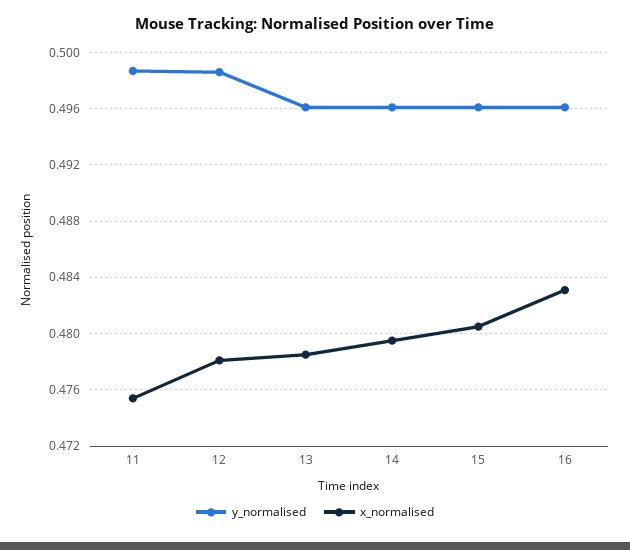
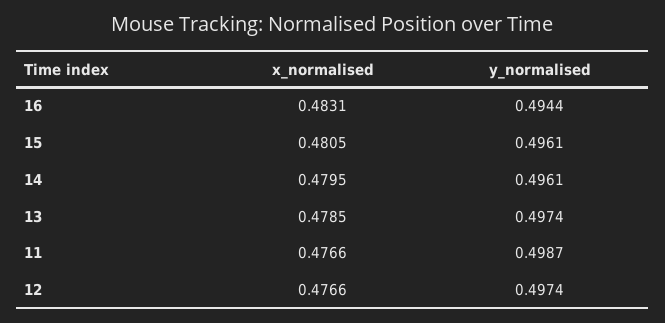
x_normalised, 11: 0.4755 -> 0.4766
y_normalised, 12: 0.4985 -> 0.4974
x_normalised, 12: 0.478 -> 0.4766
y_normalised, 13: 0.496 -> 0.4974
y_normalised, 16: 0.496 -> 0.4944

